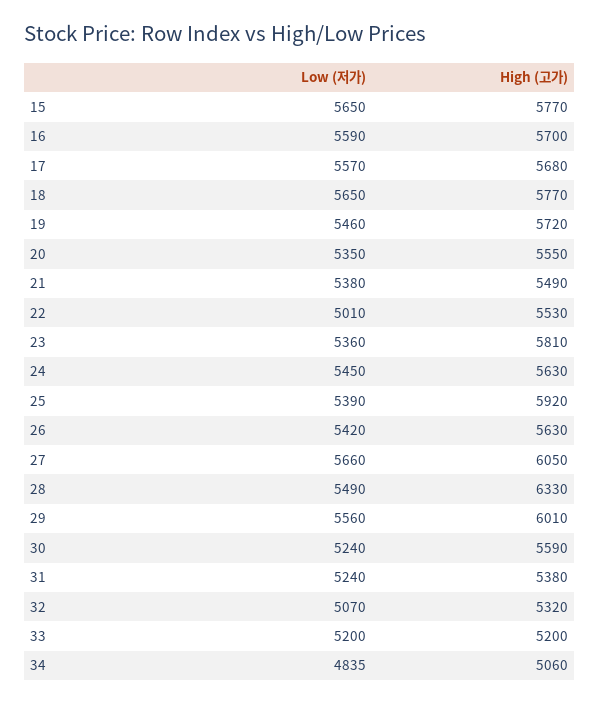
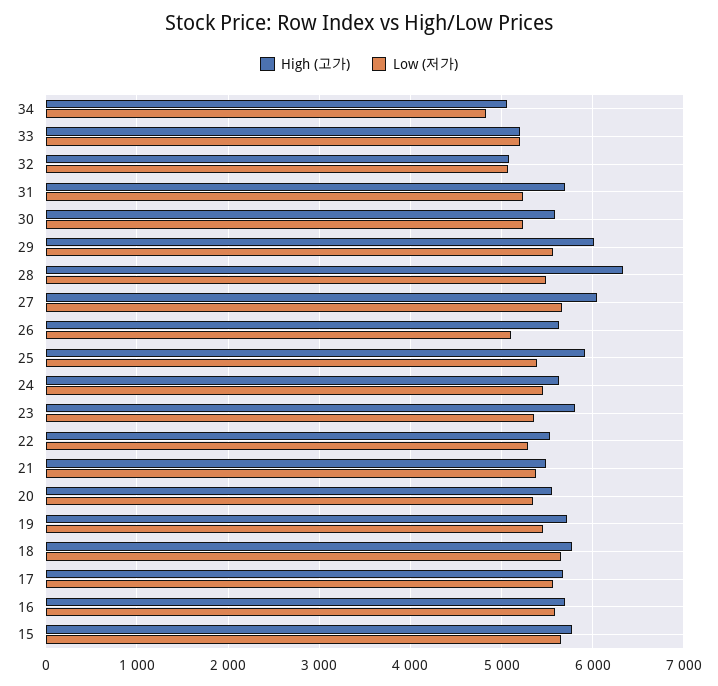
Low (저가), 22: 5010 -> 5300
Low (저가), 26: 5420 -> 5100
High (고가), 31: 5380 -> 5700
High (고가), 32: 5320 -> 5100

